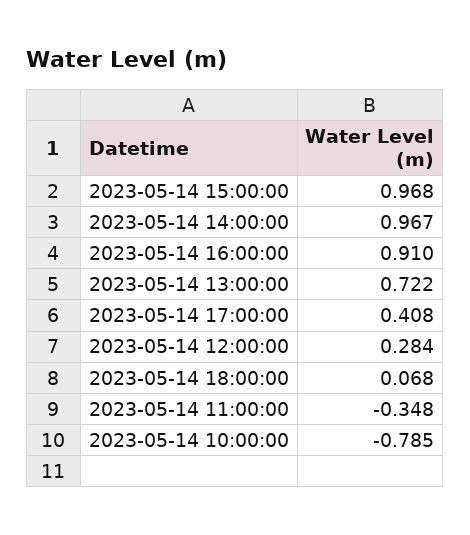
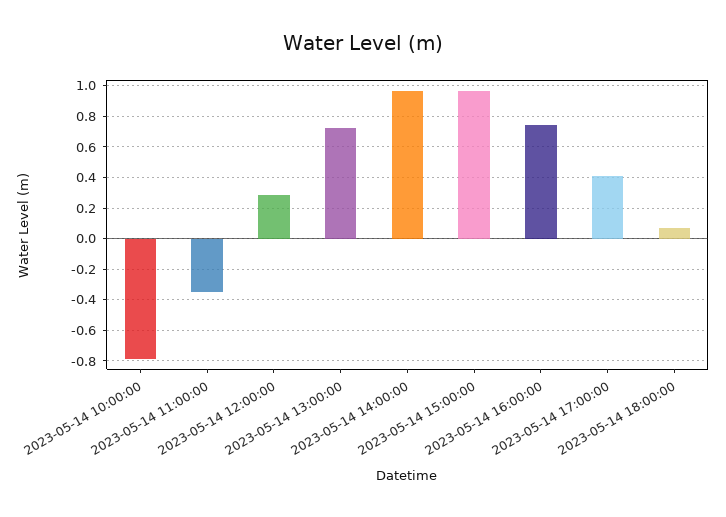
2023-05-14 16:00:00: 0.91 -> 0.75

